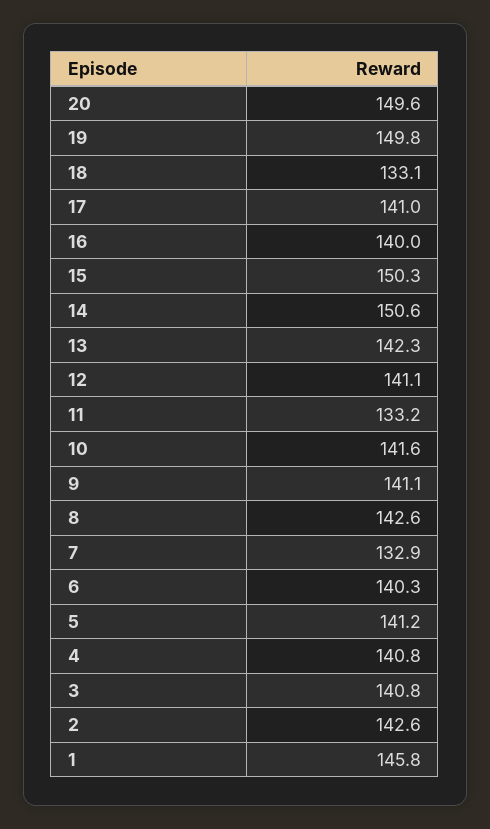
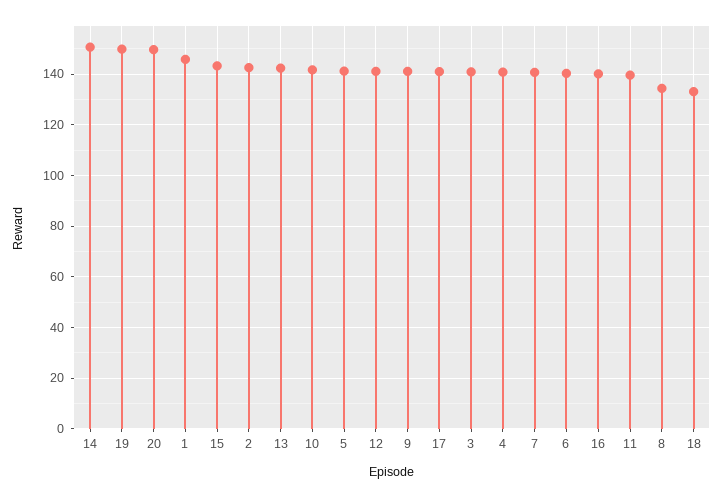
15: 150.3 -> 142.5
11: 133.2 -> 140
8: 142.6 -> 135
7: 132.9 -> 140

